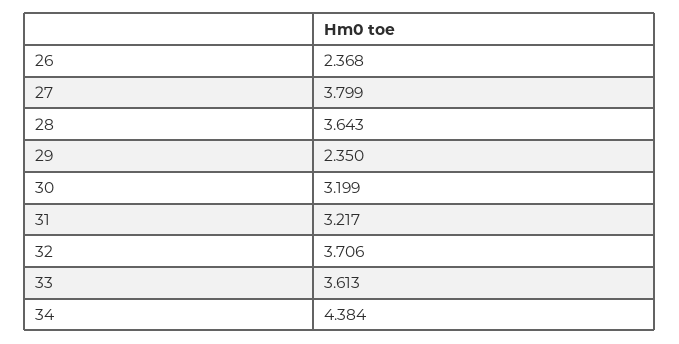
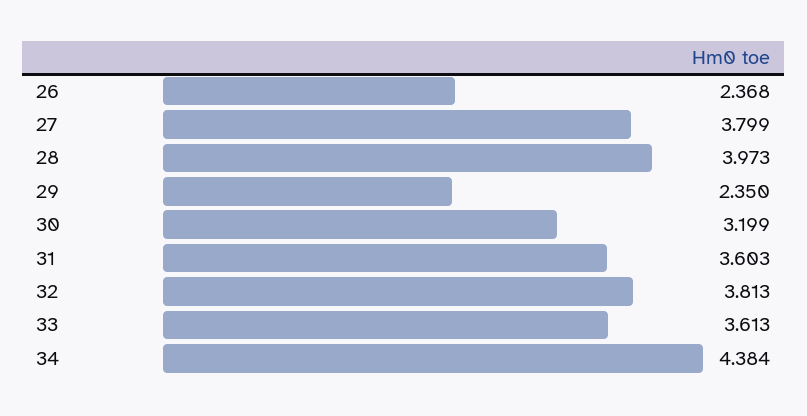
28: 3.643 -> 3.973
31: 3.217 -> 3.603
32: 3.706 -> 3.813

